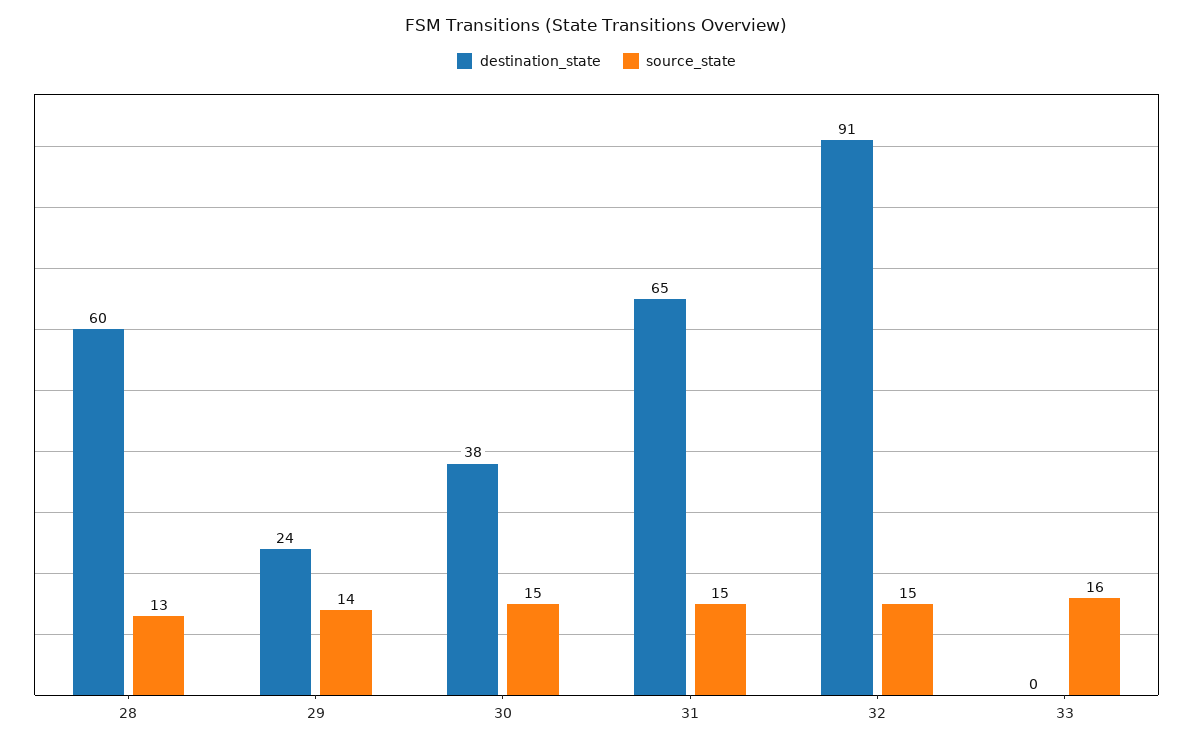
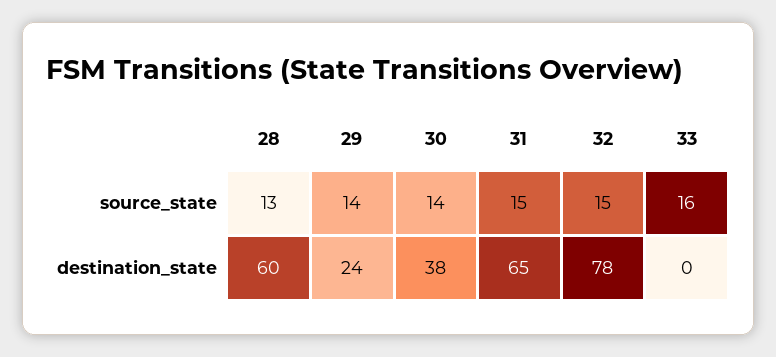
source_state, 30: 15 -> 14
destination_state, 32: 91 -> 78

